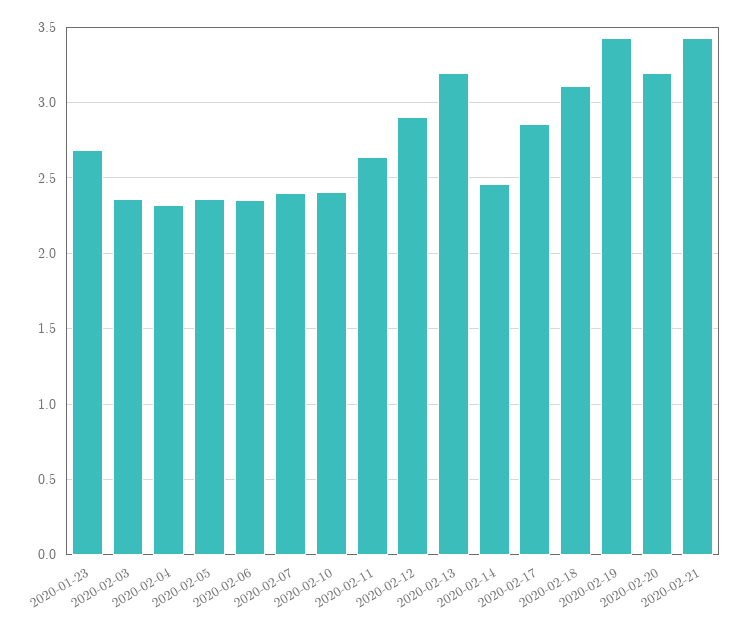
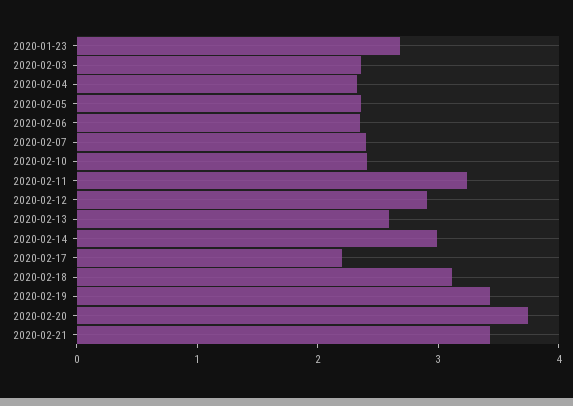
2020-02-11: 2.65 -> 3.2
2020-02-13: 3.2 -> 2.6
2020-02-14: 2.45 -> 3
2020-02-17: 2.85 -> 2.2
2020-02-20: 3.2 -> 3.8

